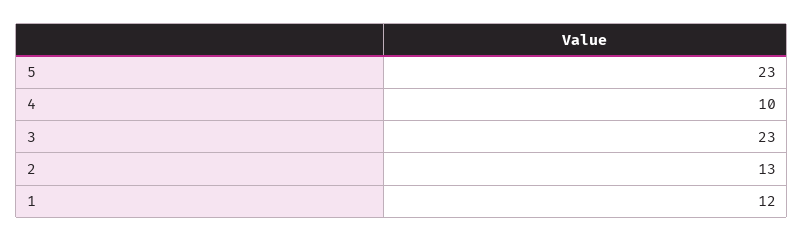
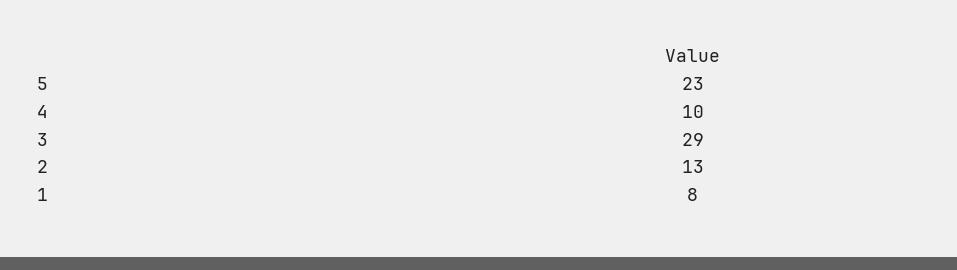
3: 23 -> 29
1: 12 -> 8

